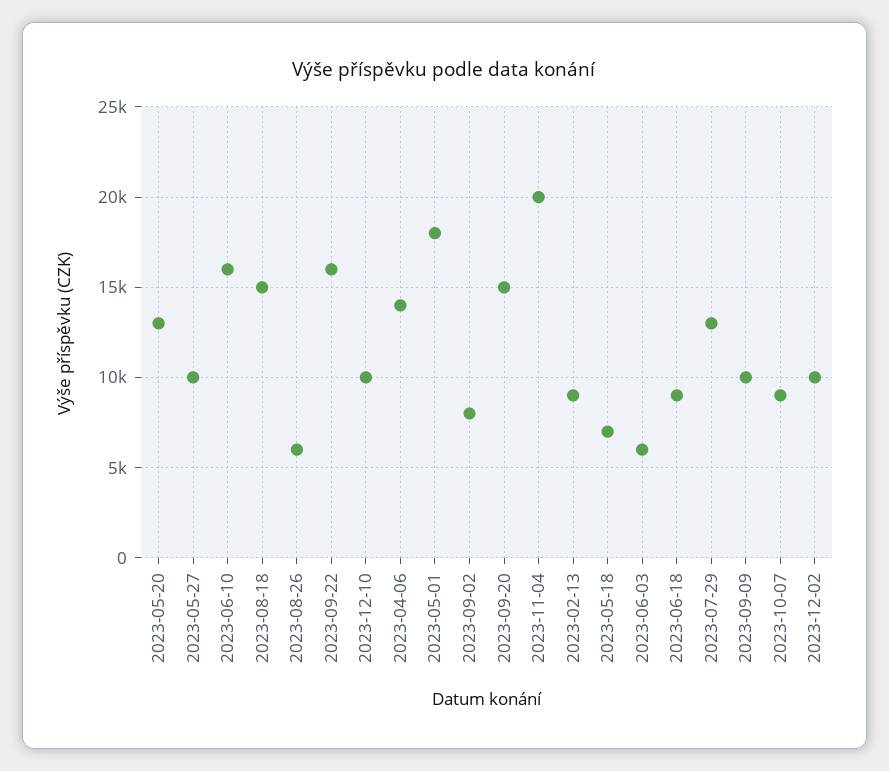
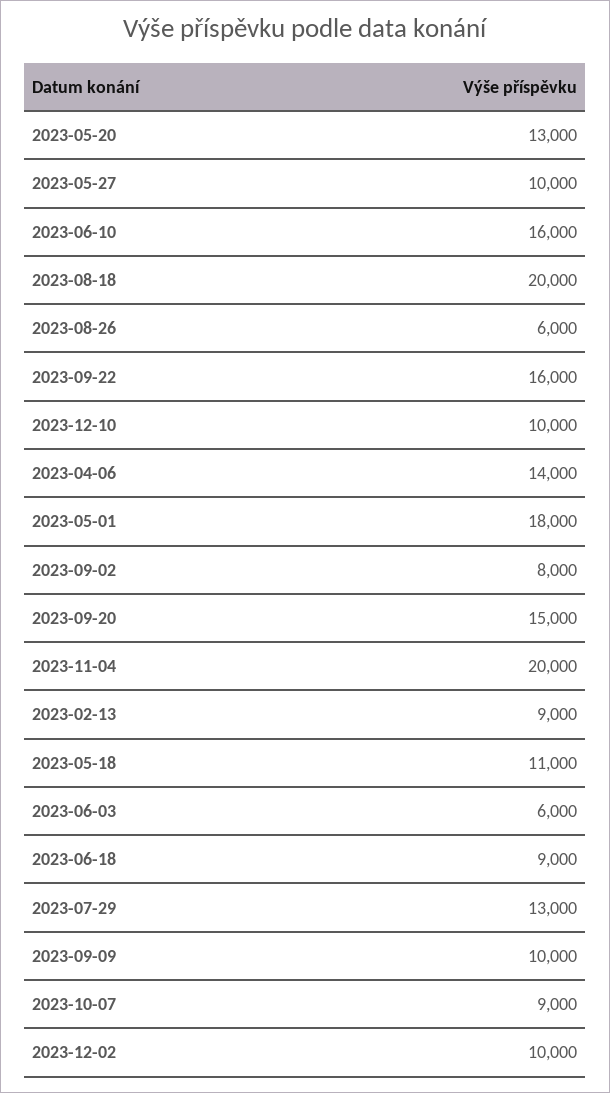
2023-08-18: 15000 -> 20000
2023-05-18: 7000 -> 11000

